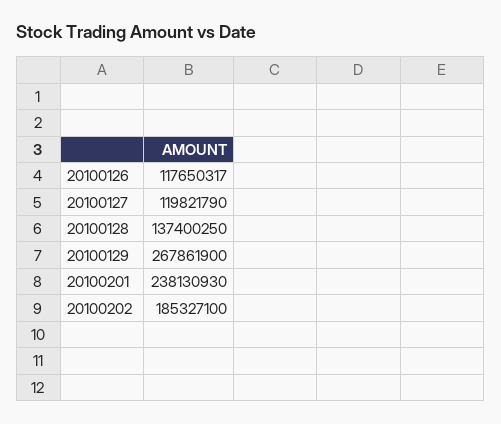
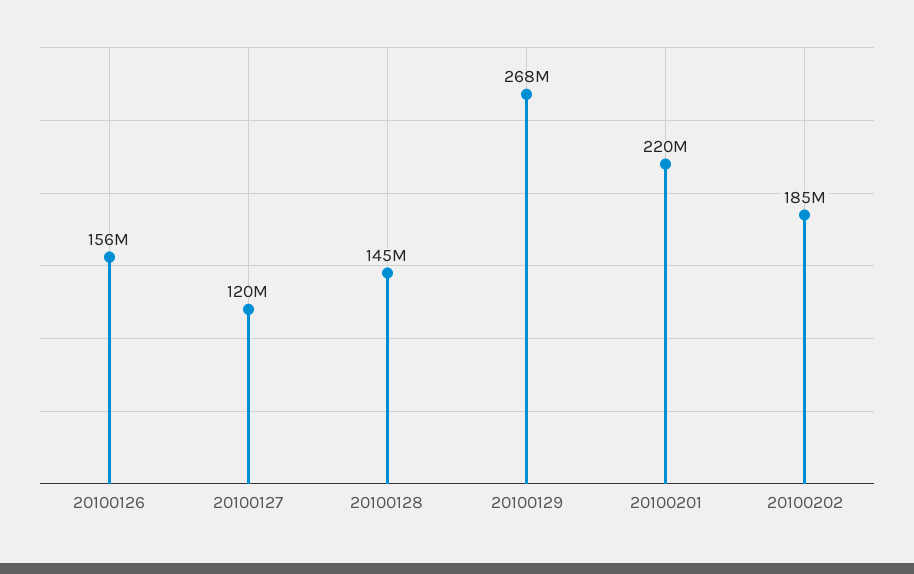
20100126: 117650317 -> 156000000
20100128: 137400250 -> 145000000
20100201: 238130930 -> 220000000

